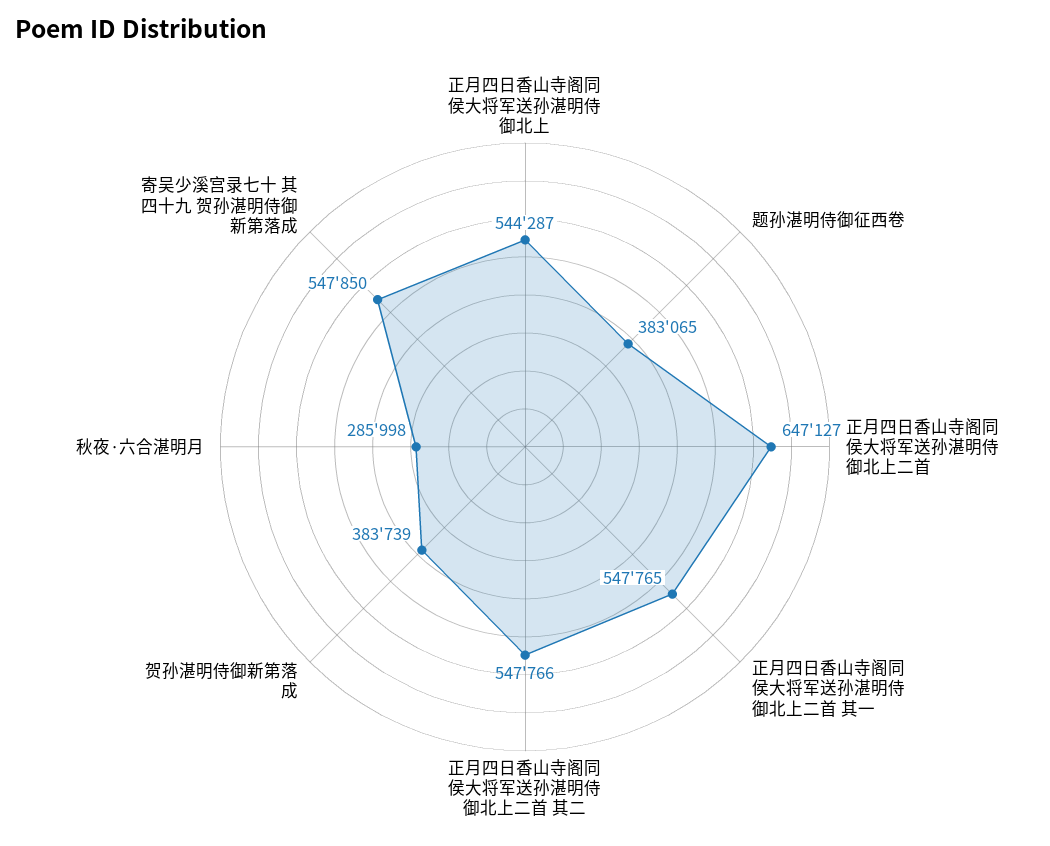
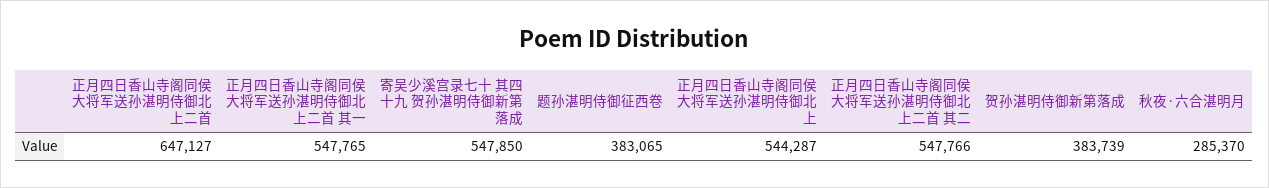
秋夜·六合湛明月: 285998 -> 285370

